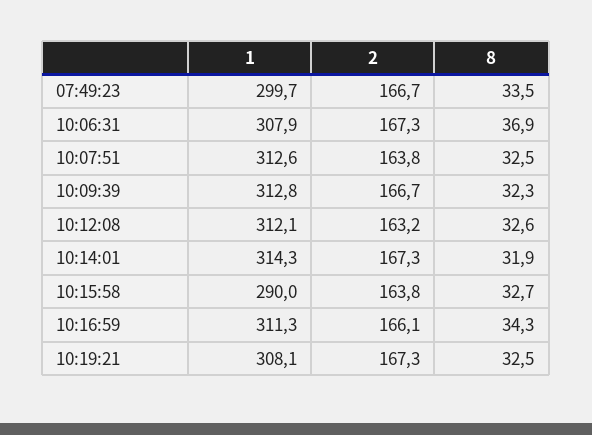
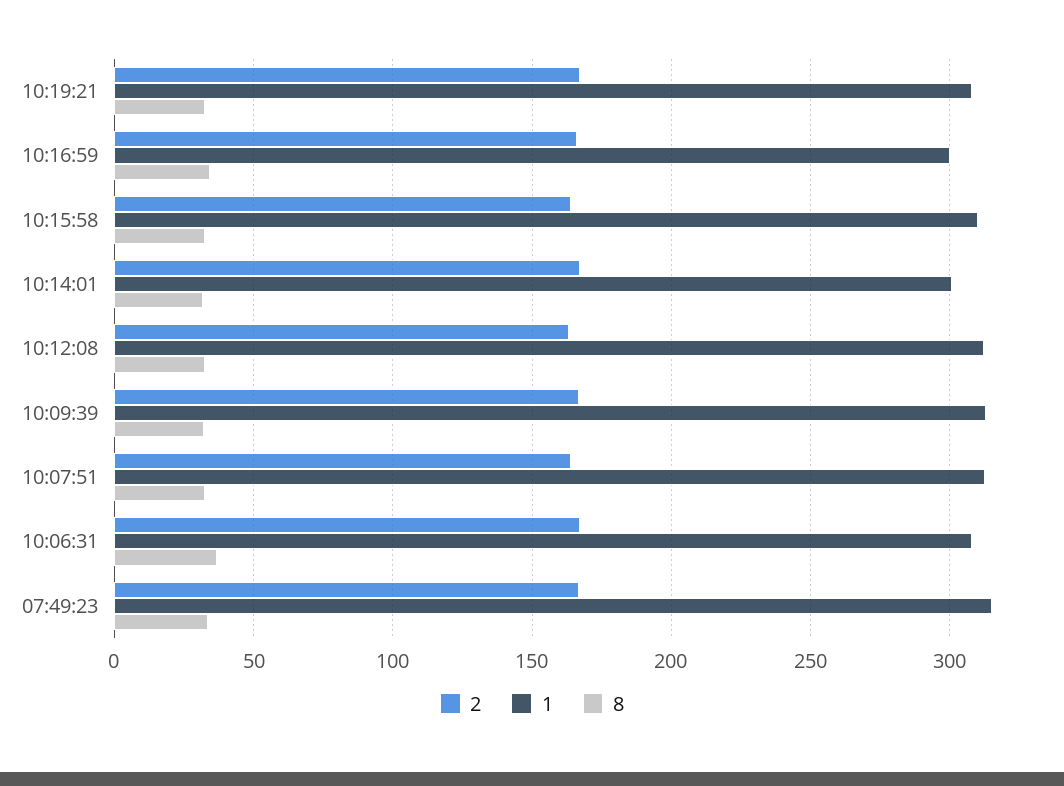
1, 07:49:23: 299.7 -> 315
1, 10:14:01: 314.3 -> 300
1, 10:15:58: 290 -> 310
1, 10:16:59: 311.3 -> 300

